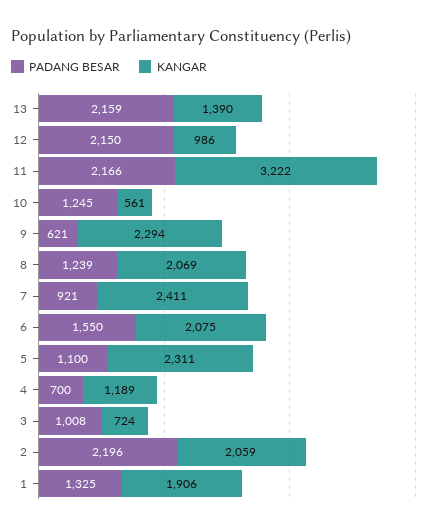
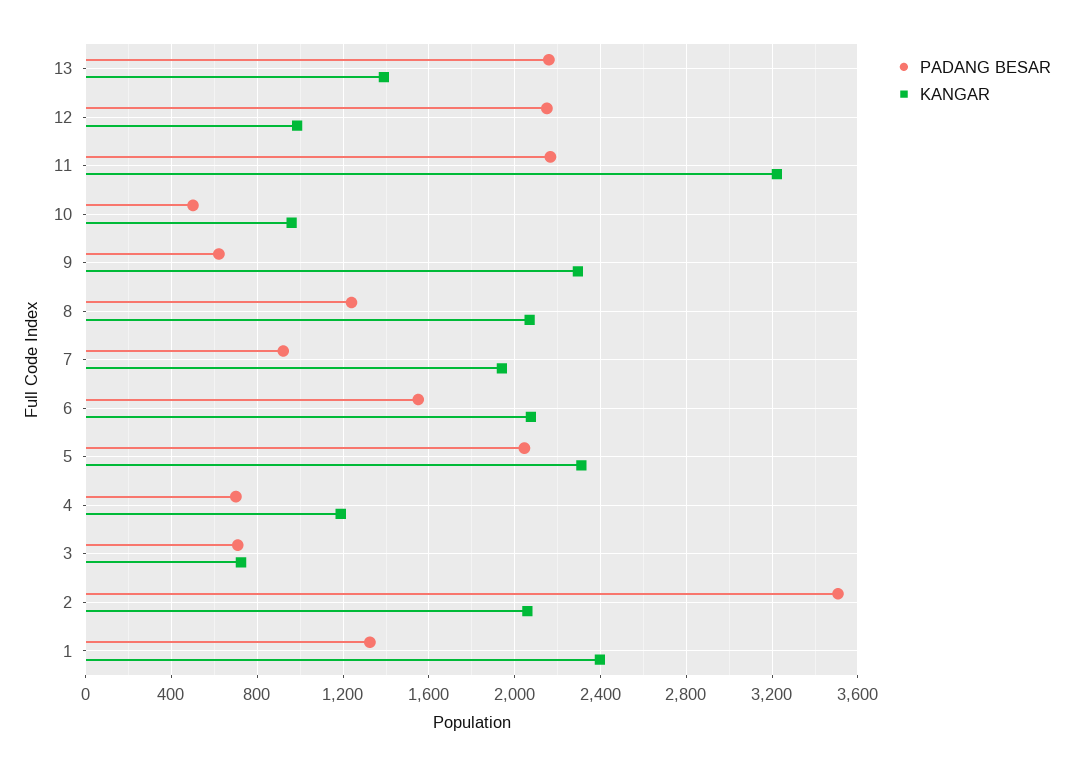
PADANG BESAR, 10: 1245 -> 500
KANGAR, 10: 561 -> 950
KANGAR, 7: 2411 -> 1950
PADANG BESAR, 5: 1100 -> 2050
PADANG BESAR, 3: 1008 -> 700
PADANG BESAR, 2: 2196 -> 3500
KANGAR, 1: 1906 -> 2400

